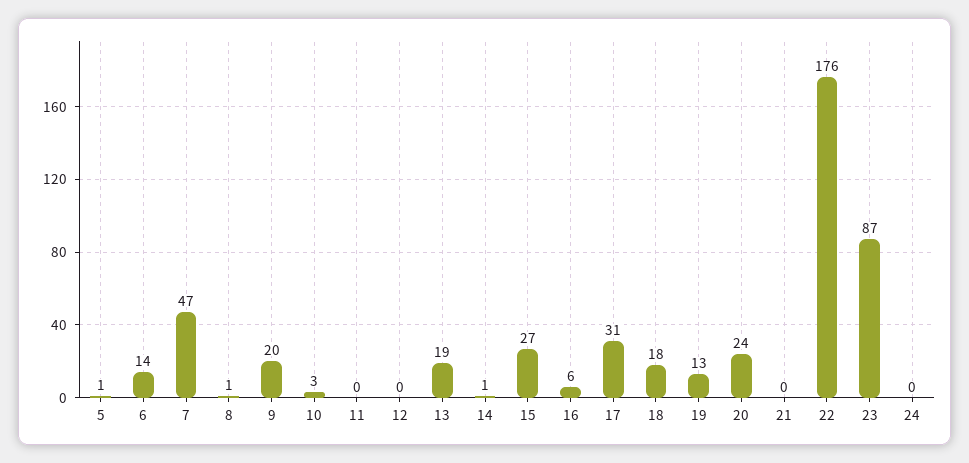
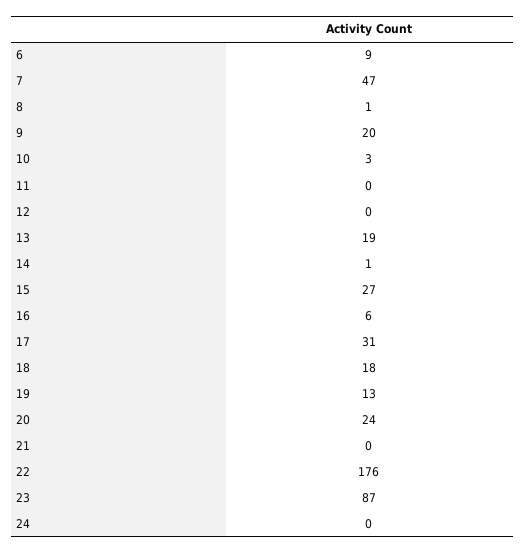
5: 1 -> none
6: 14 -> 9

